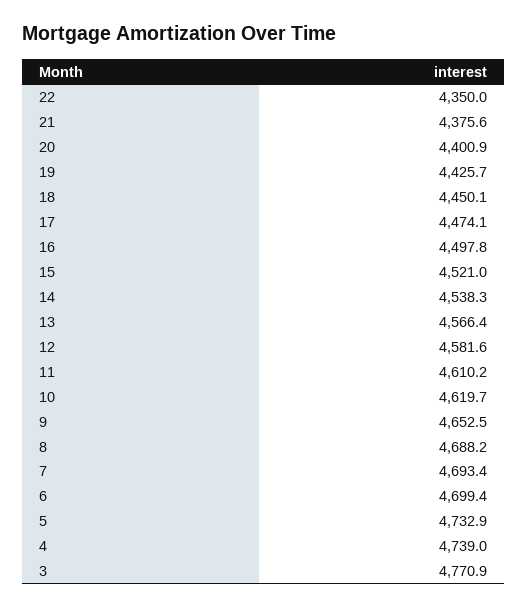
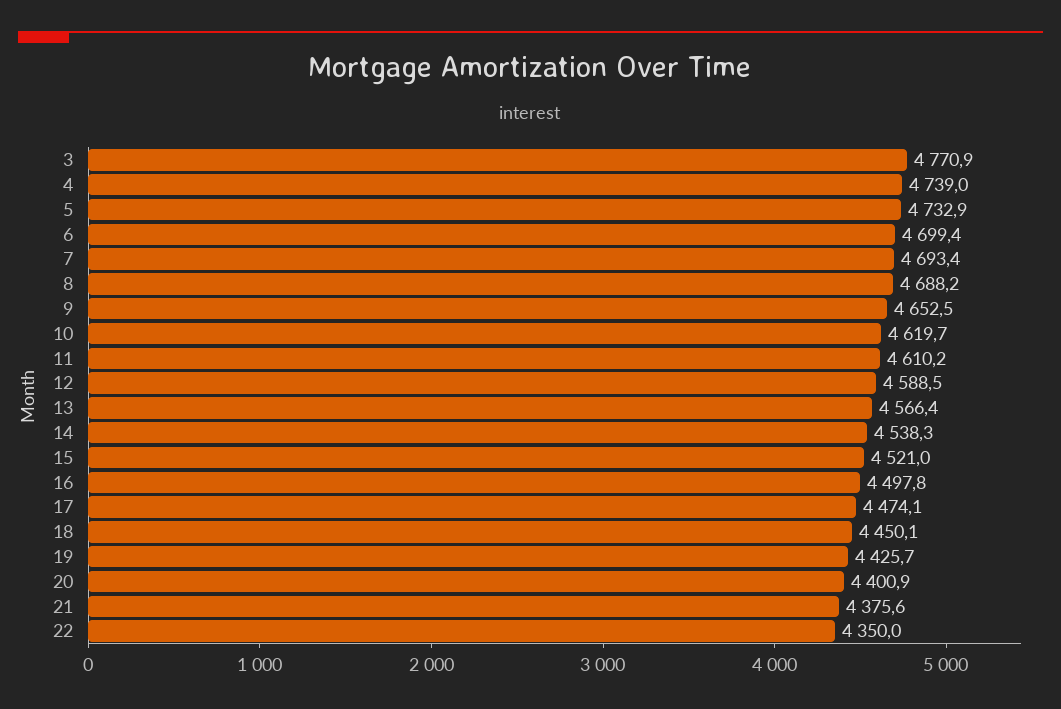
12: 4581.6 -> 4588.5

